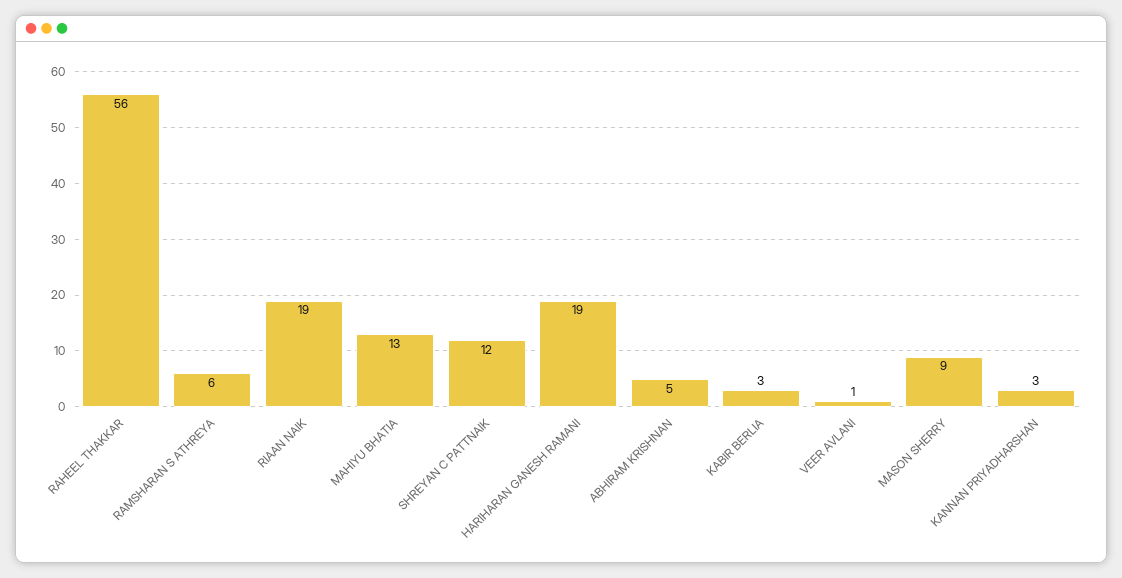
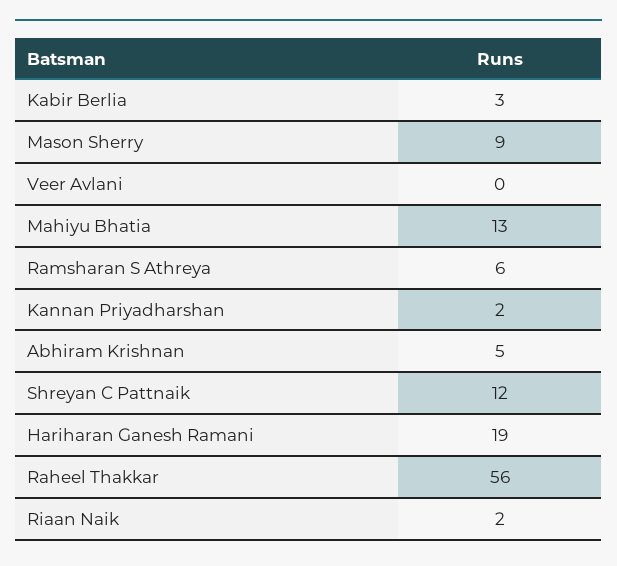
RIAAN NAIK: 19 -> 2
VEER AVLANI: 1 -> 0
KANNAN PRIYADHARSHAN: 3 -> 2

